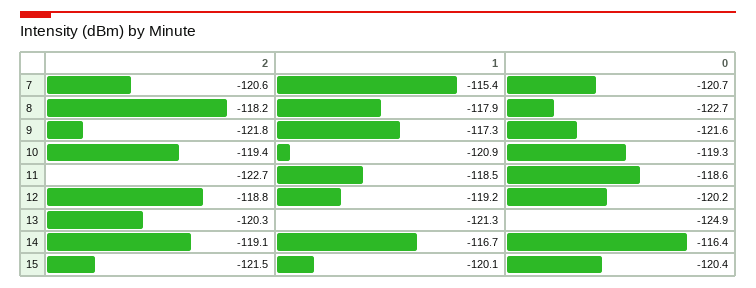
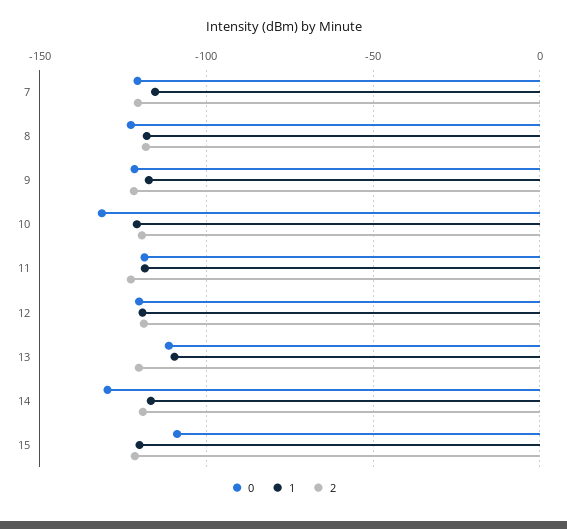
0, 10: -119.3 -> -130
1, 13: -121.3 -> -110
0, 13: -124.9 -> -110
0, 14: -116.4 -> -130
0, 15: -120.4 -> -110

